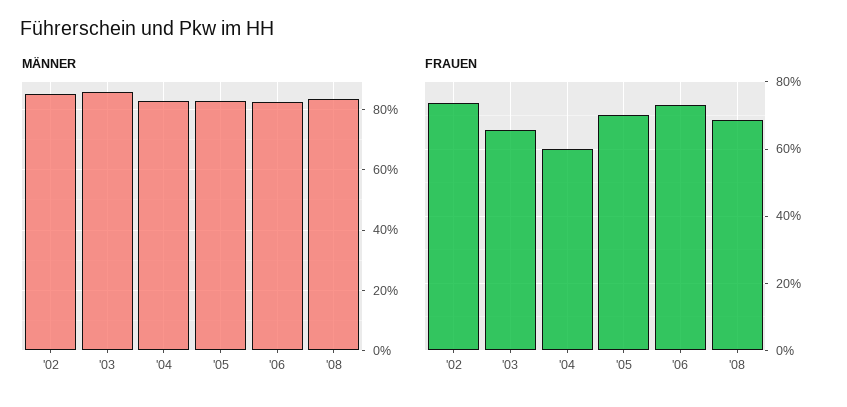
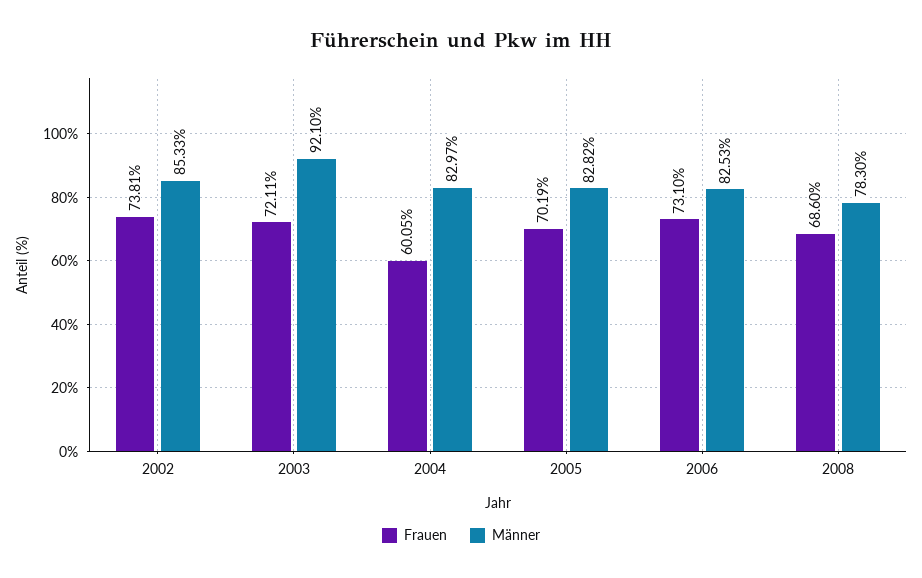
MÄNNER, '03: 86 -> 92.1
MÄNNER, '08: 84 -> 78.3
FRAUEN, '03: 66 -> 72.11

